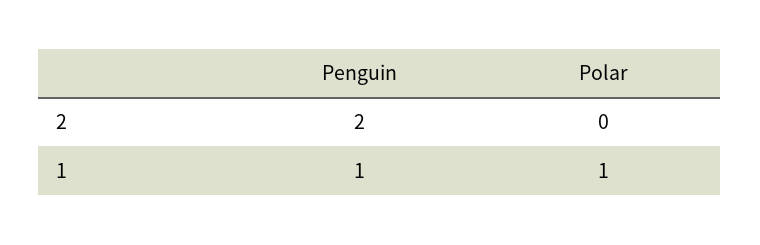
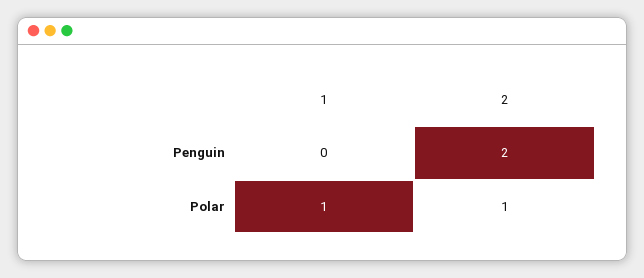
Polar, 2: 0 -> 1
Penguin, 1: 1 -> 0

